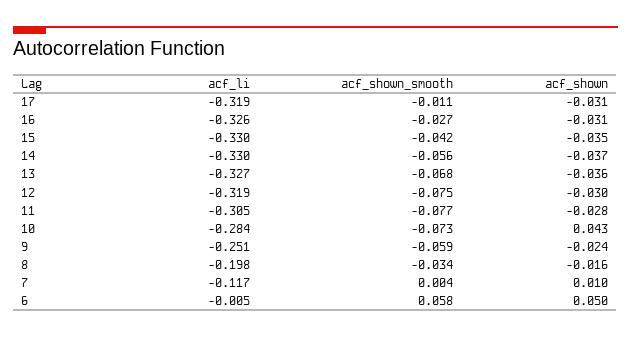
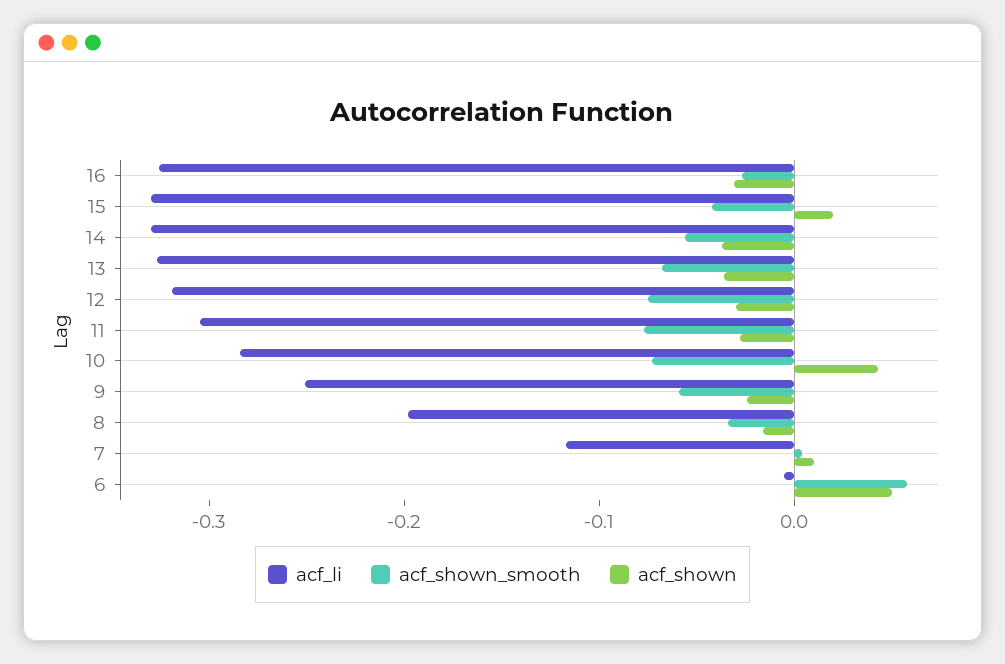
acf_li, 17: -0.319 -> none
acf_shown_smooth, 17: -0.011 -> none
acf_shown, 17: -0.031 -> none
acf_shown, 15: -0.035 -> 0.02

